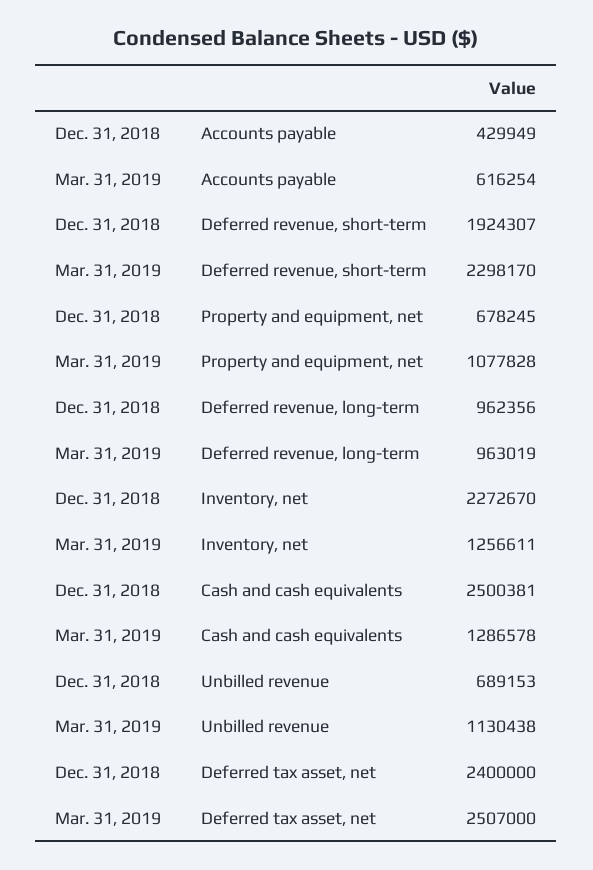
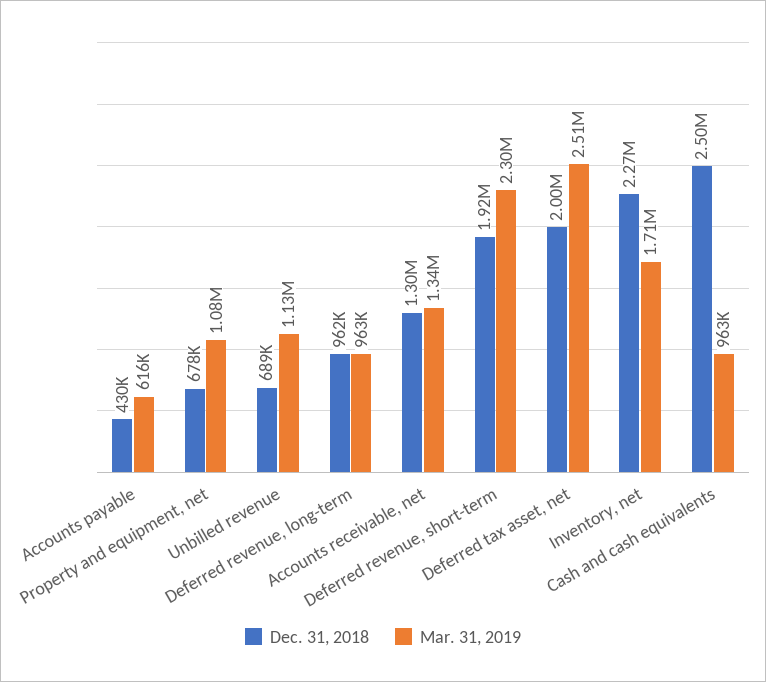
Mar. 31, 2019, Inventory, net: 1256611 -> 1710000
Mar. 31, 2019, Cash and cash equivalents: 1286578 -> 963000
Dec. 31, 2018, Deferred tax asset, net: 2400000 -> 2000000
Dec. 31, 2018, Accounts receivable, net: none -> 1300000
Mar. 31, 2019, Accounts receivable, net: none -> 1340000

